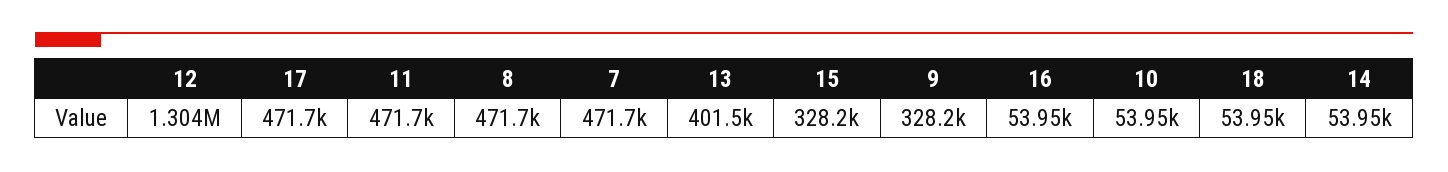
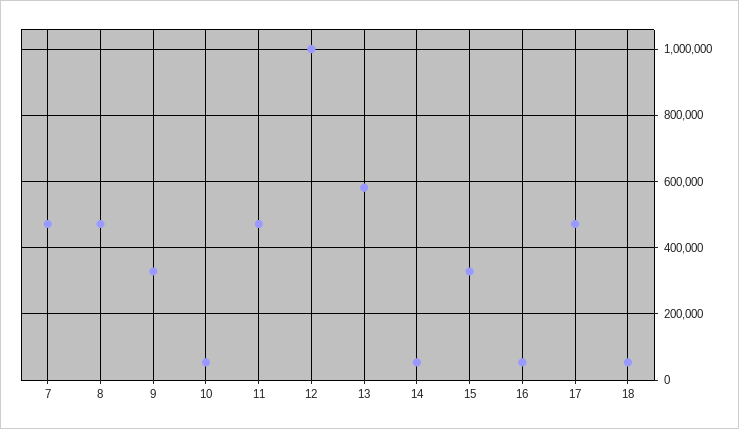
12: 1304000 -> 1000000
13: 401500 -> 580000

